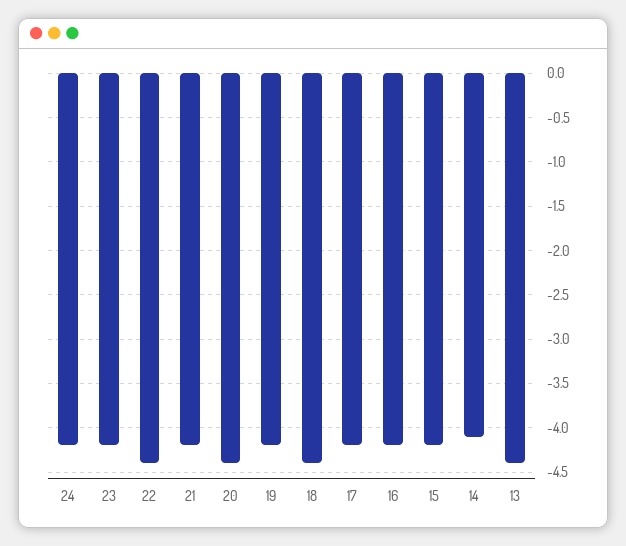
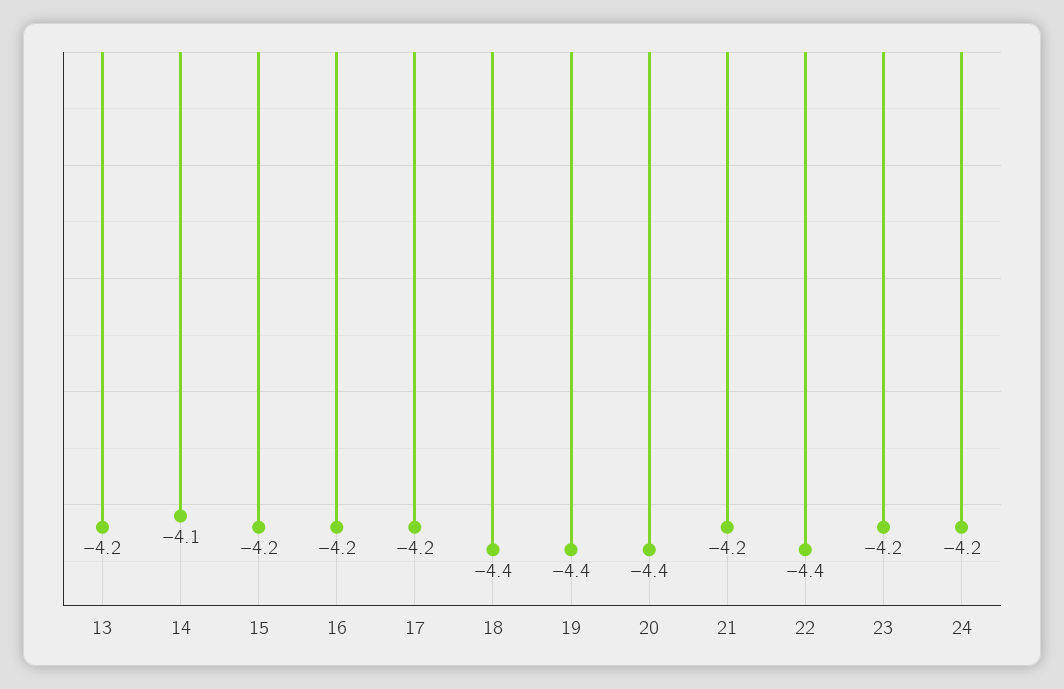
19: -4.2 -> -4.4
13: -4.4 -> -4.2

